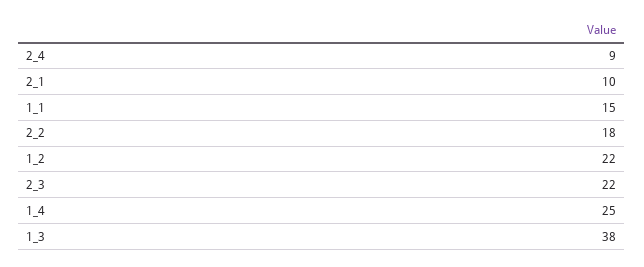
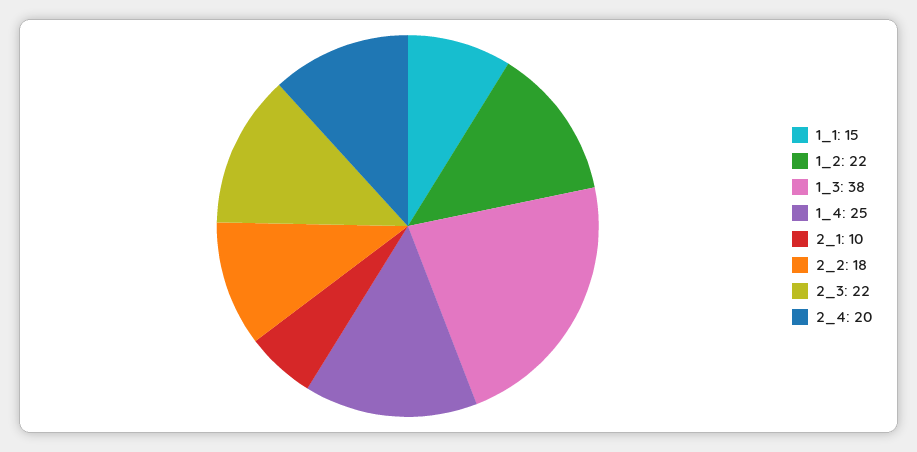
2_4: 9 -> 20

